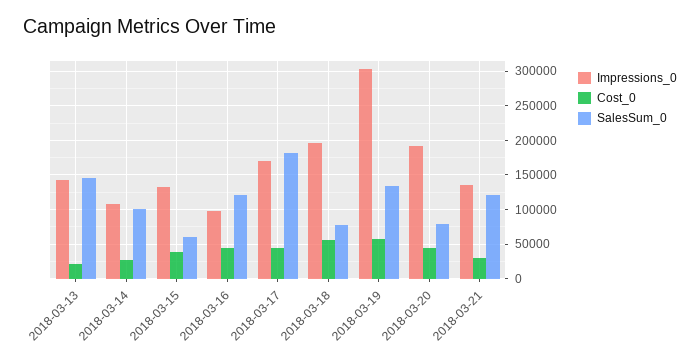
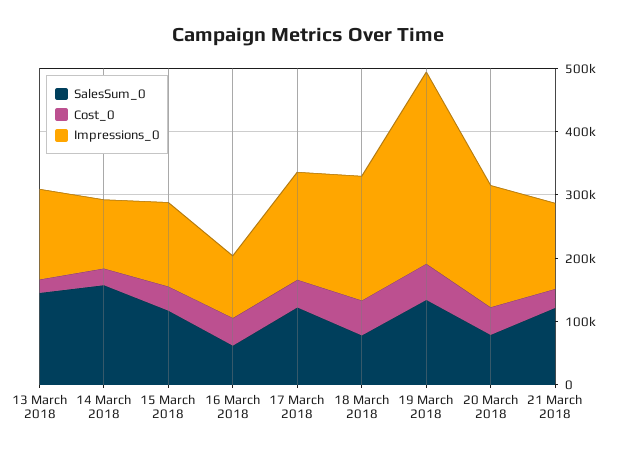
SalesSum_0, 2018-03-14: 100000 -> 160000
SalesSum_0, 2018-03-15: 60000 -> 120000
SalesSum_0, 2018-03-16: 120000 -> 60000
SalesSum_0, 2018-03-17: 180000 -> 120000

